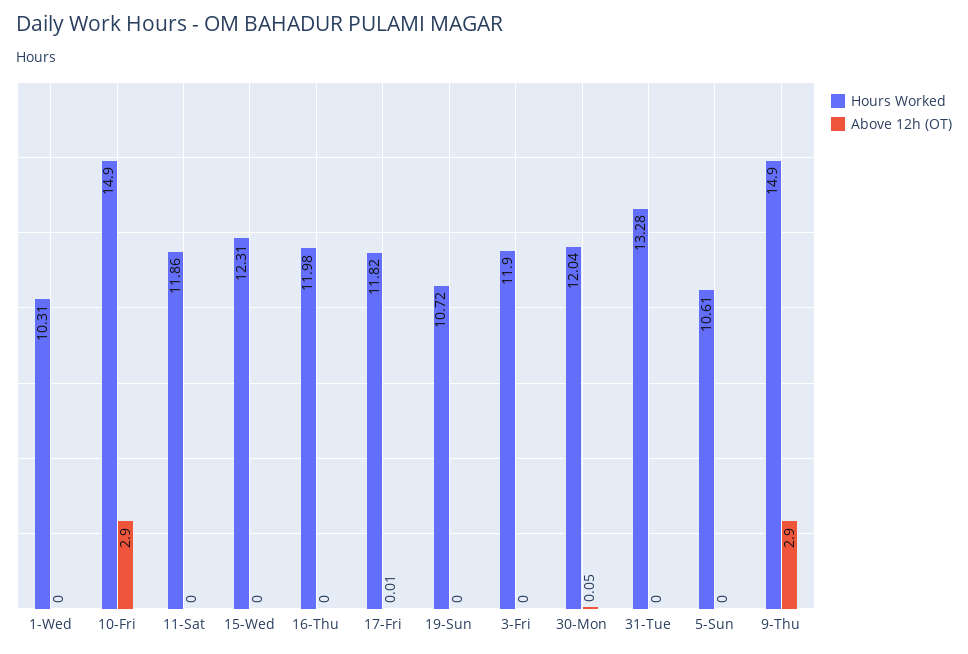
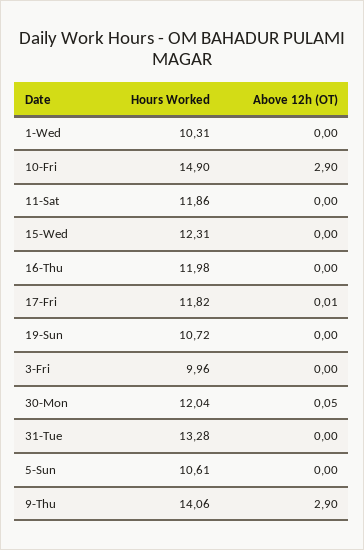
Hours Worked, 3-Fri: 11.9 -> 9.96
Hours Worked, 9-Thu: 14.9 -> 14.06

